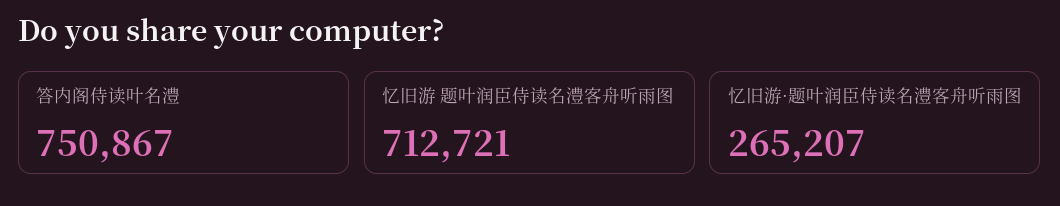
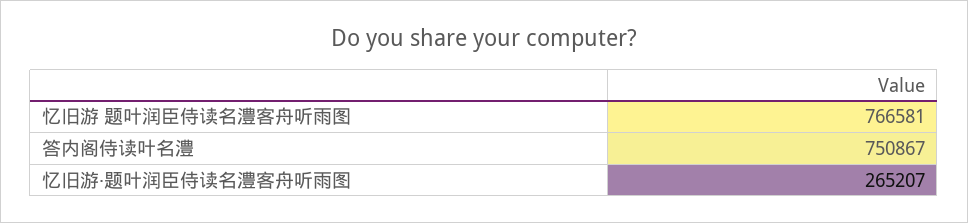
忆旧游 题叶润臣侍读名澧客舟听雨图: 712721 -> 766581

